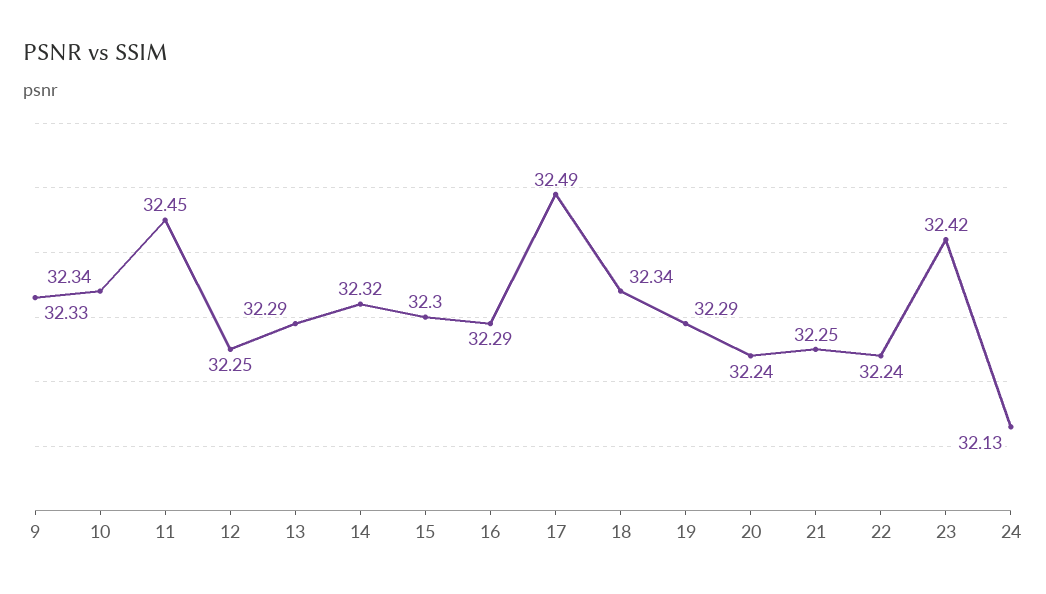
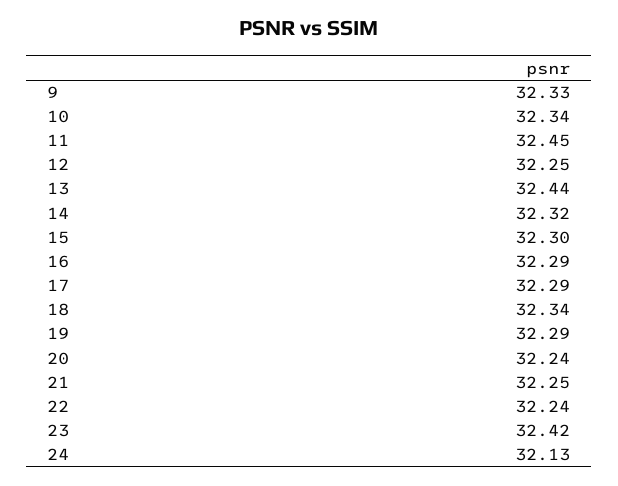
13: 32.29 -> 32.44
17: 32.49 -> 32.29

